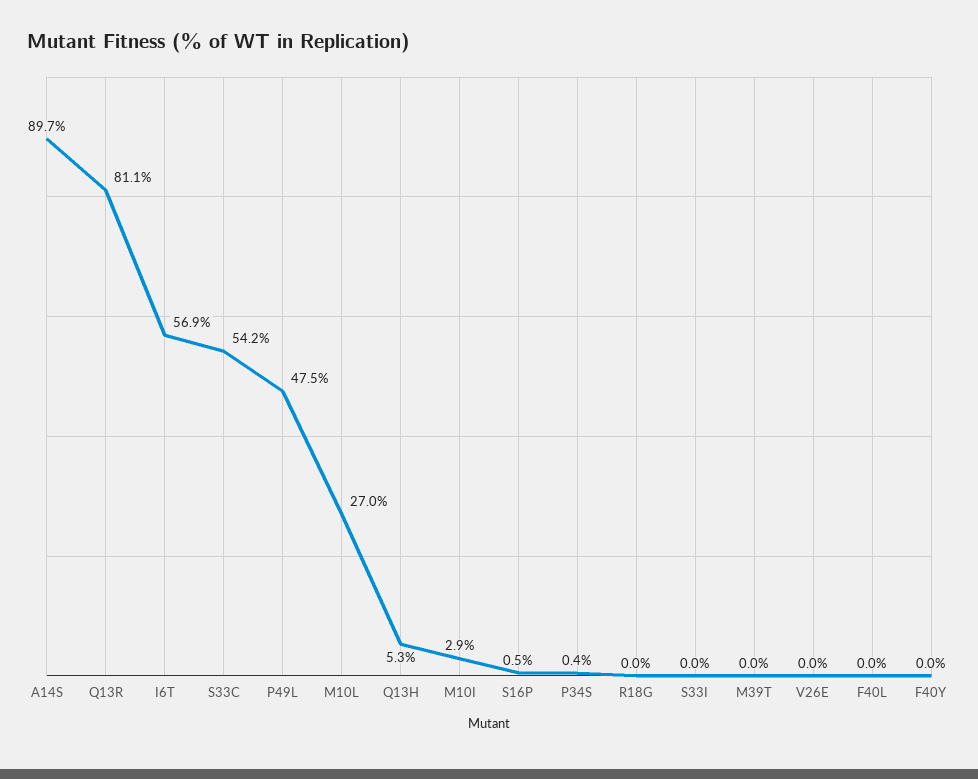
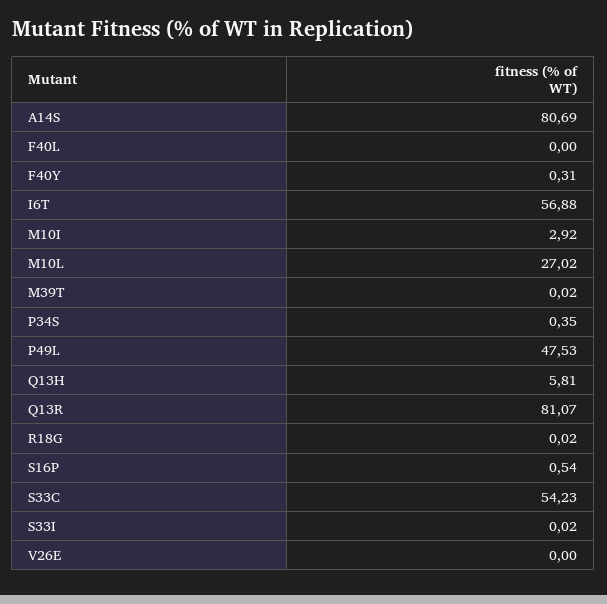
A14S: 89.7 -> 80.69
Q13H: 5.3 -> 5.81
F40Y: 0 -> 0.31

